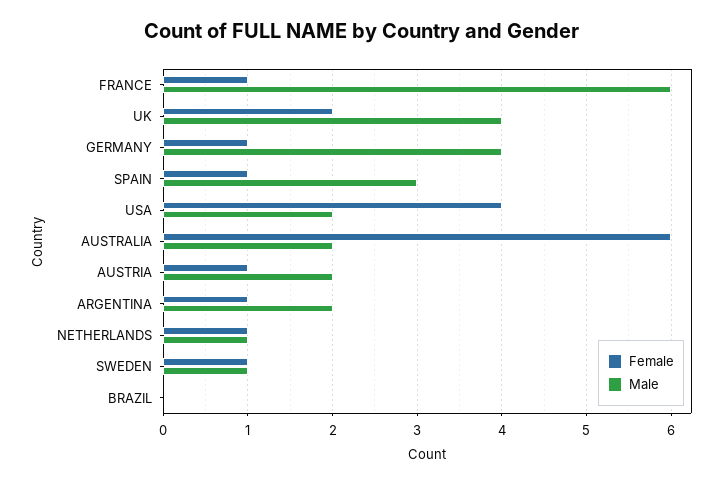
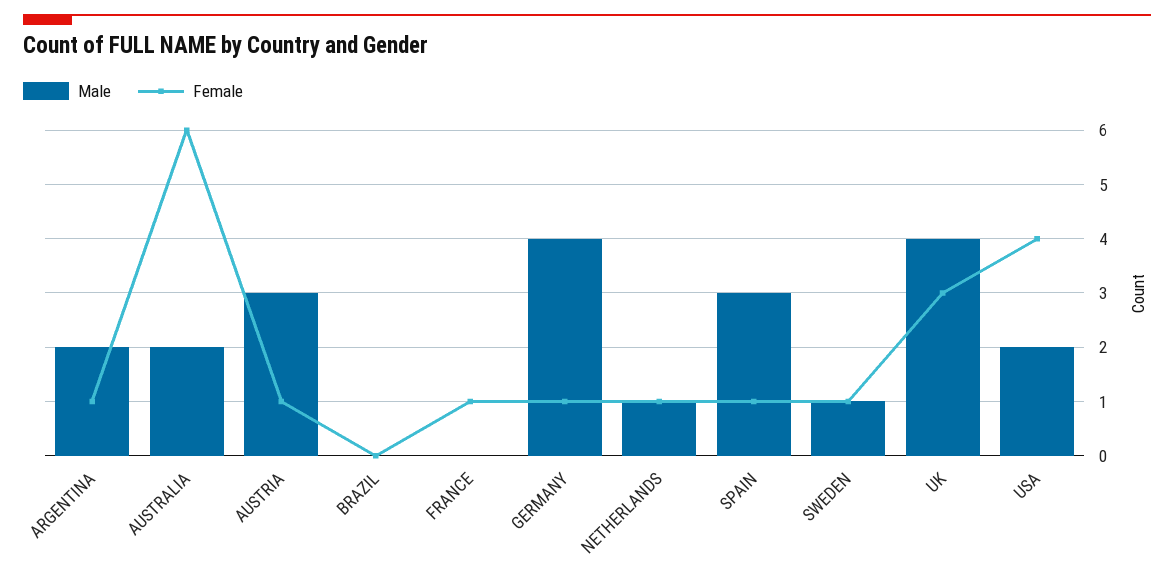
Male, FRANCE: 6 -> 0
Female, UK: 2 -> 3
Male, AUSTRIA: 2 -> 3

